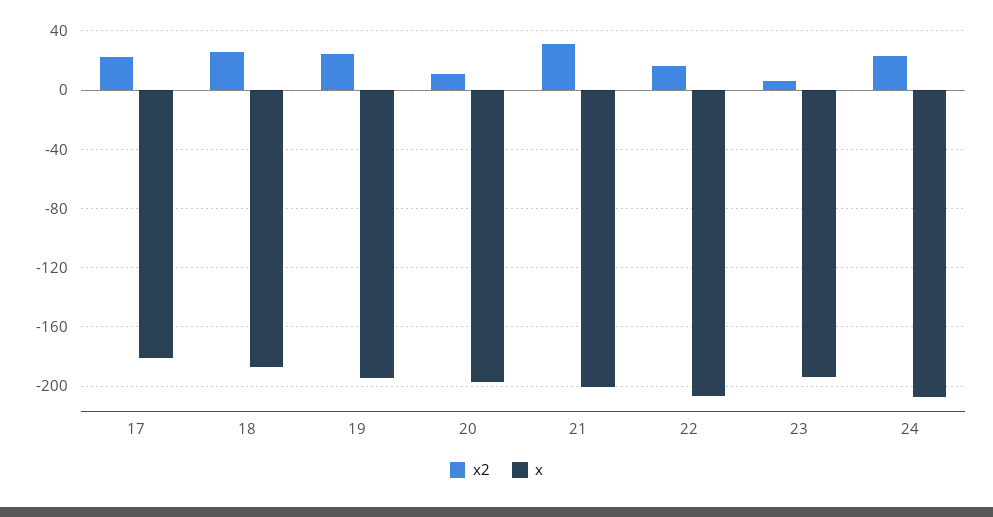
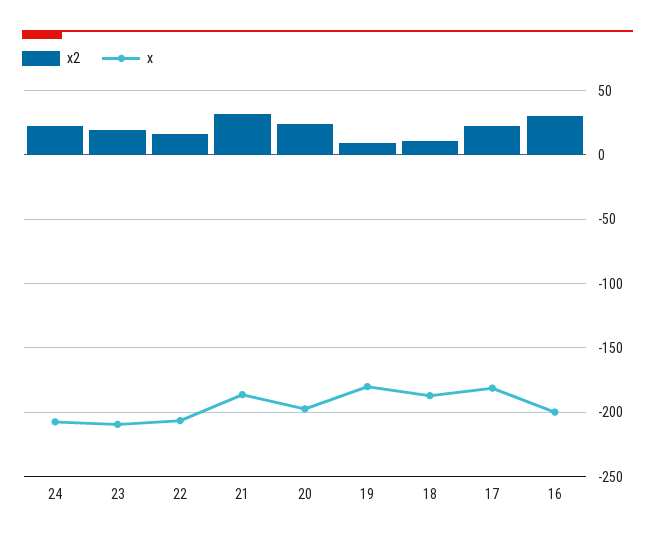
x2, 18: 25 -> 10
x2, 19: 25 -> 10
x, 19: -195 -> -180
x2, 20: 10 -> 25
x, 21: -200 -> -185
x2, 23: 5 -> 20
x, 23: -195 -> -210
x2, 16: none -> 30
x, 16: none -> -200

